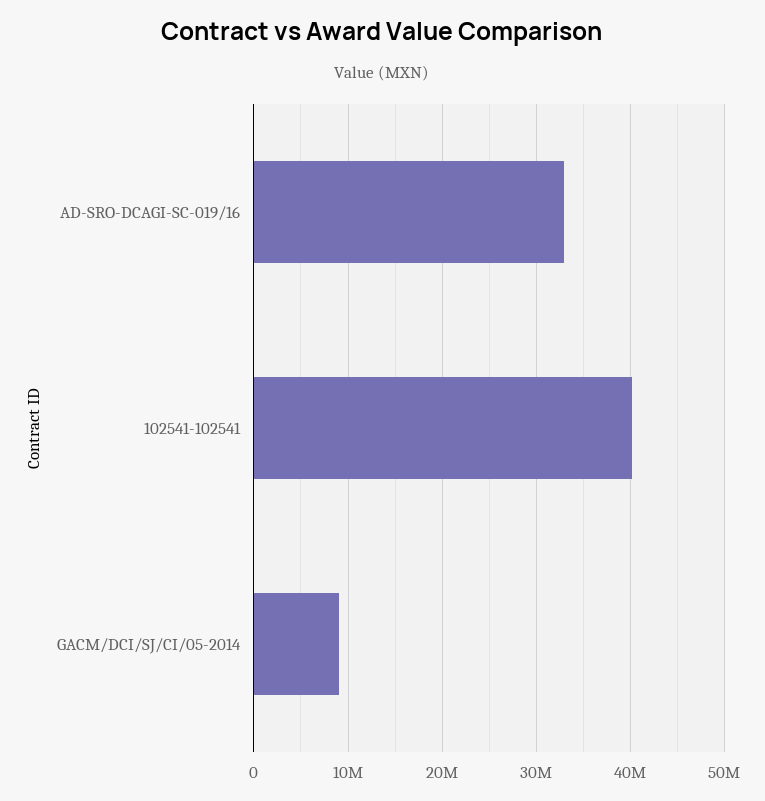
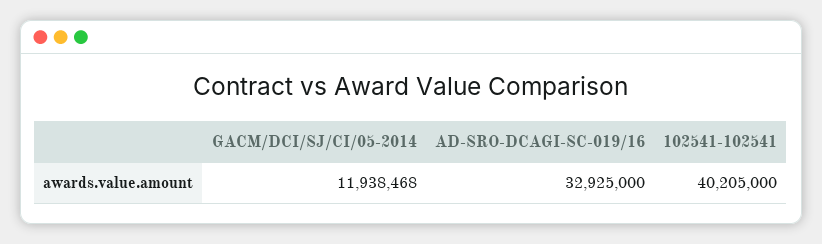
GACM/DCI/SJ/CI/05-2014: 9000000 -> 11938468

